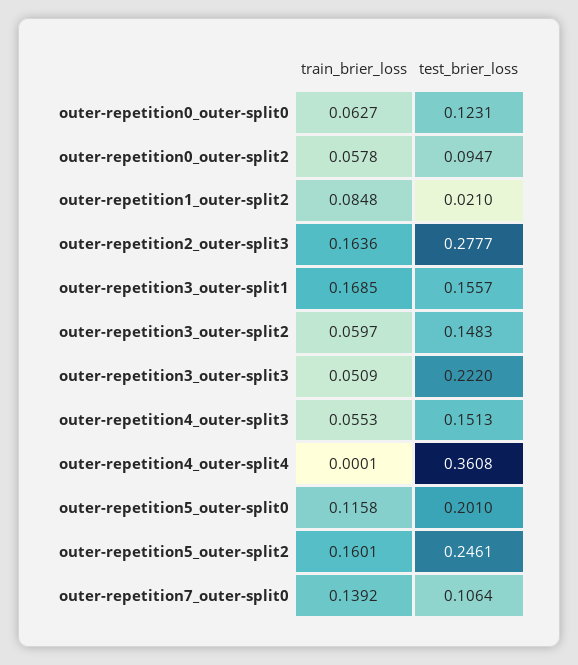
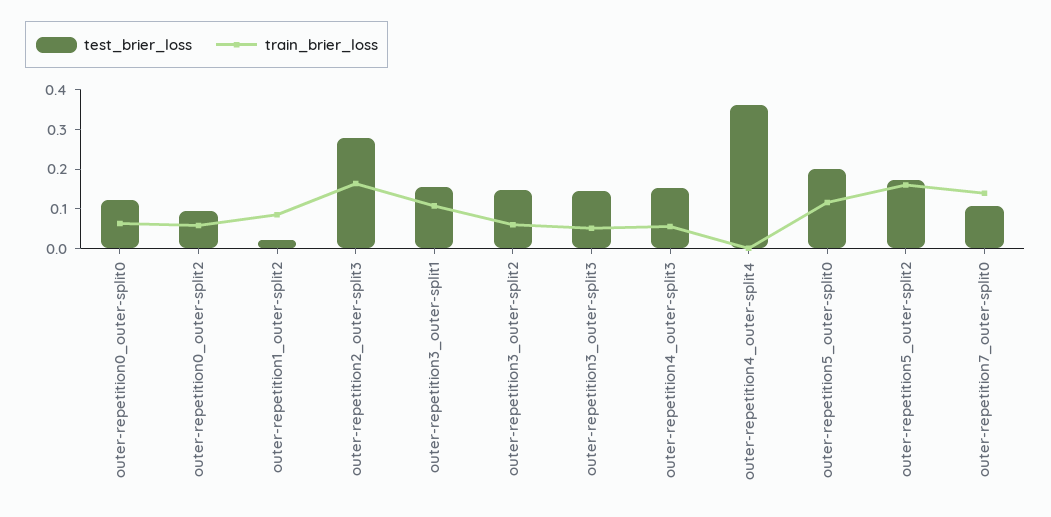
train_brier_loss, outer-repetition3_outer-split1: 0.1685 -> 0.1
test_brier_loss, outer-repetition3_outer-split3: 0.222 -> 0.15
test_brier_loss, outer-repetition5_outer-split2: 0.2461 -> 0.175

